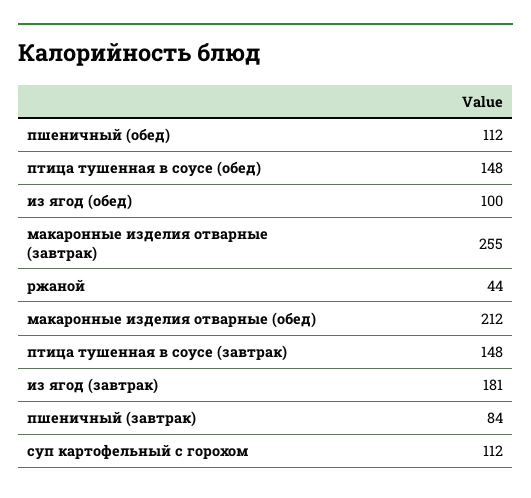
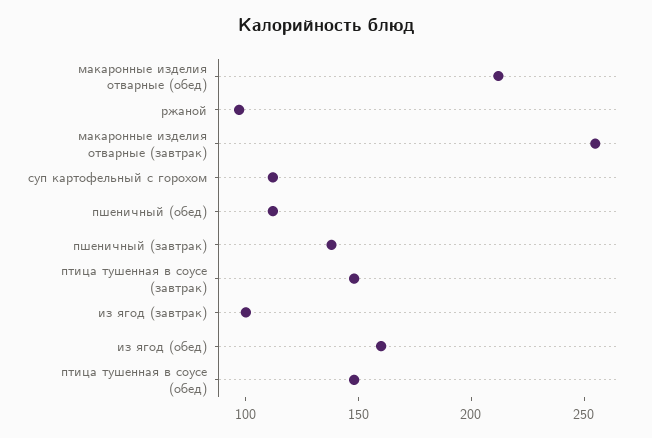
из ягод (обед): 100 -> 160
ржаной: 44 -> 100
из ягод (завтрак): 181 -> 100
пшеничный (завтрак): 84 -> 140

